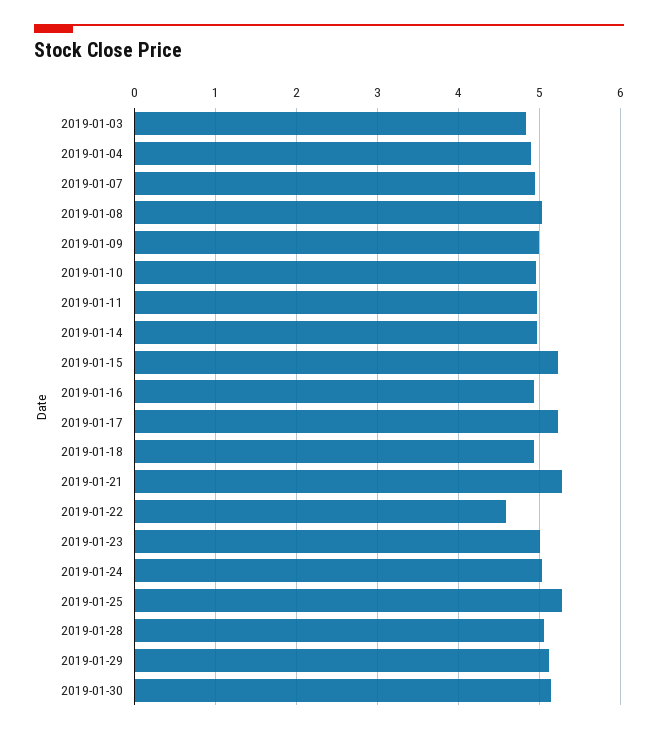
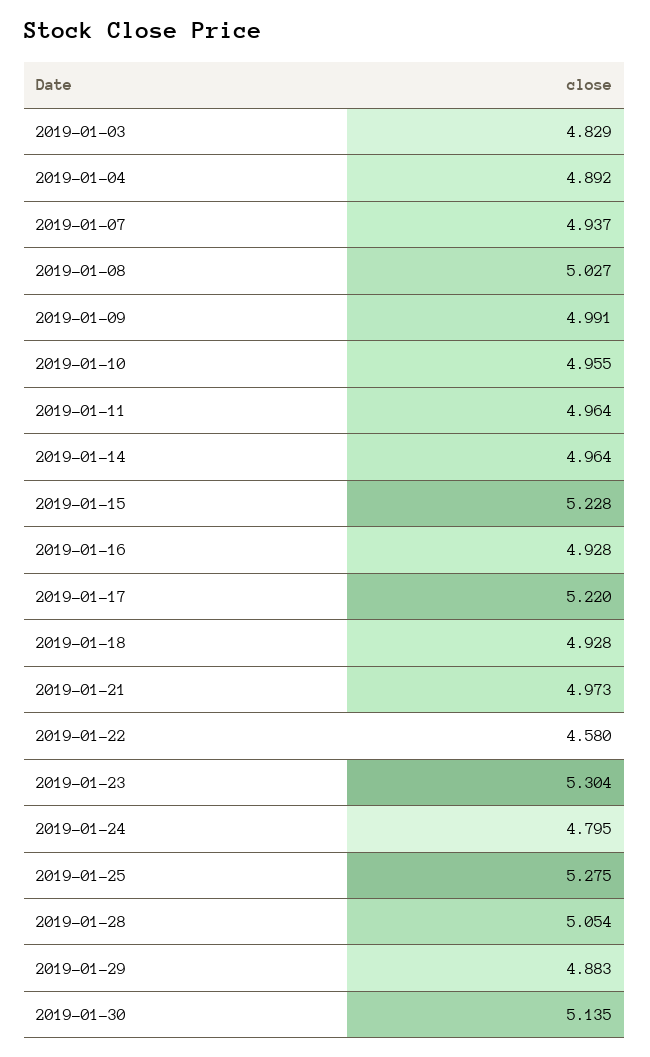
2019-01-21: 5.3 -> 4.973
2019-01-23: 5 -> 5.304
2019-01-24: 5 -> 4.795
2019-01-29: 5.1 -> 4.883

